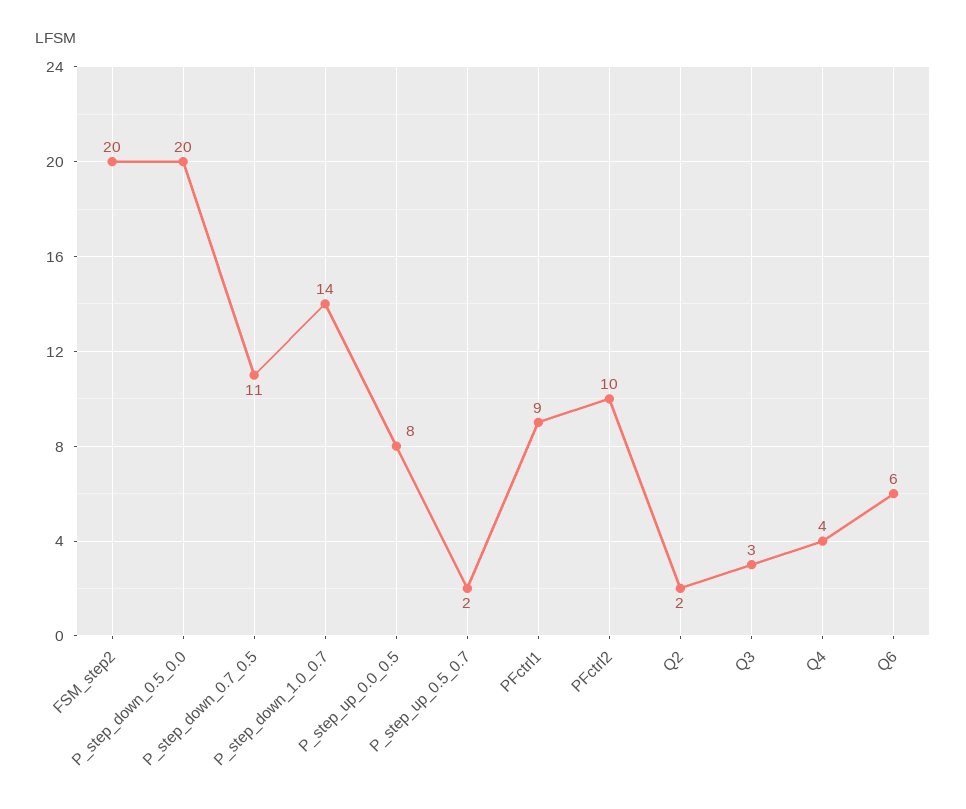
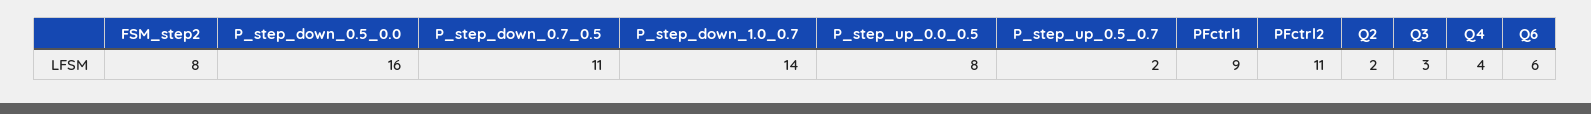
FSM_step2: 20 -> 8
P_step_down_0.5_0.0: 20 -> 16
PFctrl2: 10 -> 11

